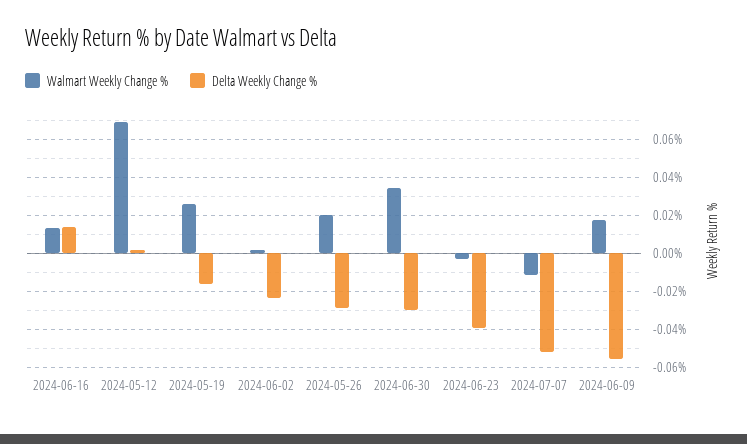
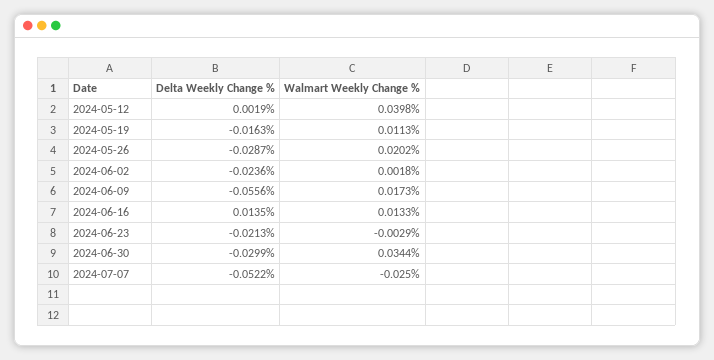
Walmart Weekly Change %, 2024-05-12: 0.07 -> 0.0398
Walmart Weekly Change %, 2024-05-19: 0.025 -> 0.0113
Delta Weekly Change %, 2024-06-23: -0.04 -> -0.0213
Walmart Weekly Change %, 2024-07-07: -0.01 -> -0.025

